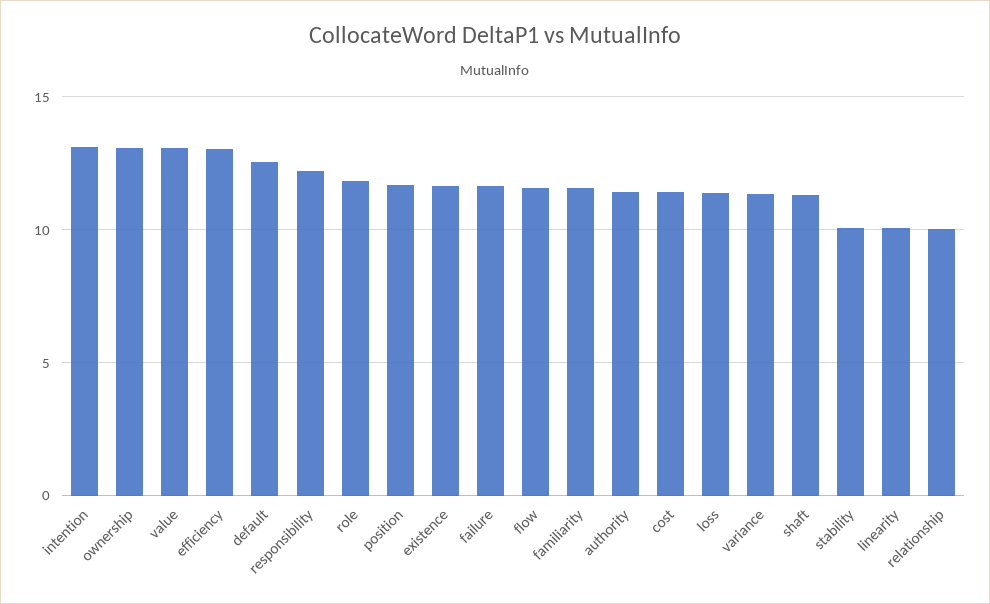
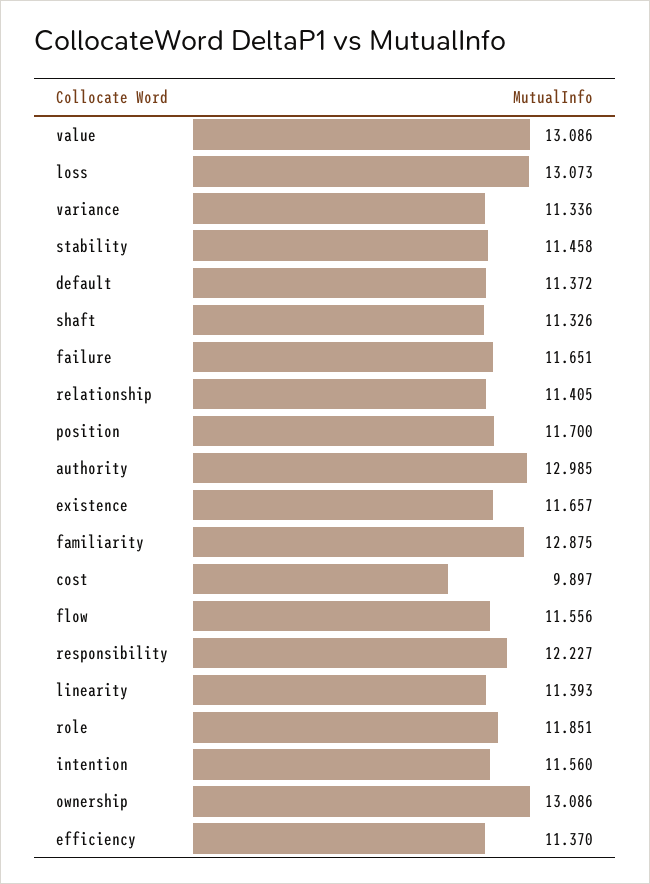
intention: 13 -> 11.56
efficiency: 13 -> 11.37
default: 12.5 -> 11.372
familiarity: 11.5 -> 12.875
authority: 11.5 -> 12.985
cost: 11.5 -> 9.897
loss: 11.5 -> 13.073
stability: 10 -> 11.458
linearity: 10 -> 11.393
relationship: 10 -> 11.405

